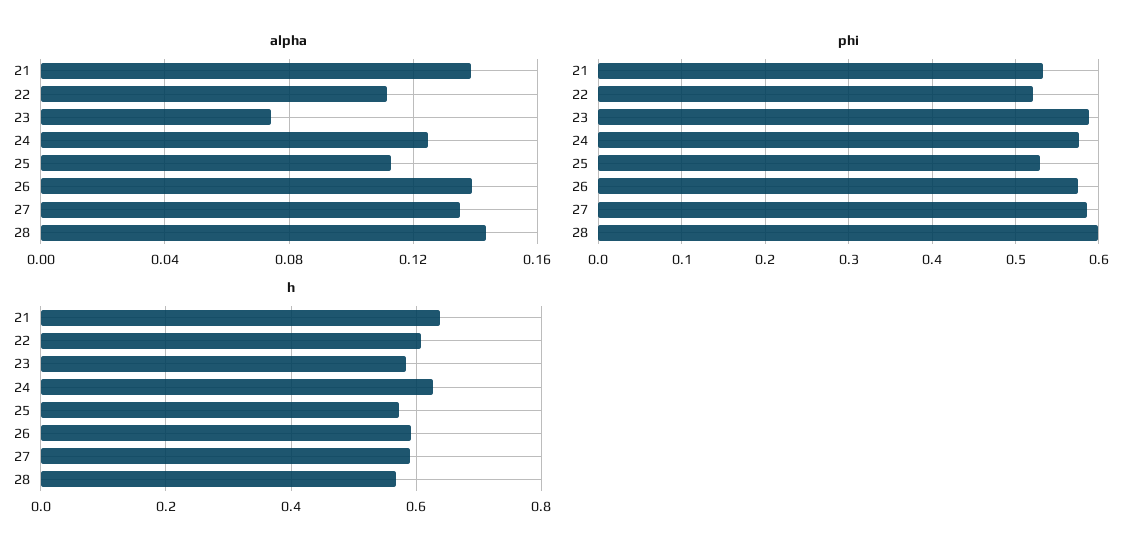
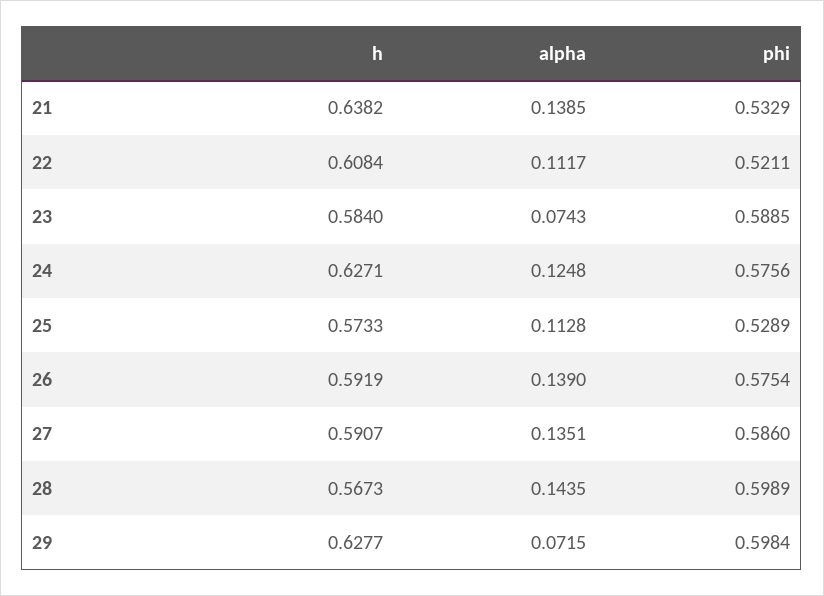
h, 29: none -> 0.6277
alpha, 29: none -> 0.0715
phi, 29: none -> 0.5984

